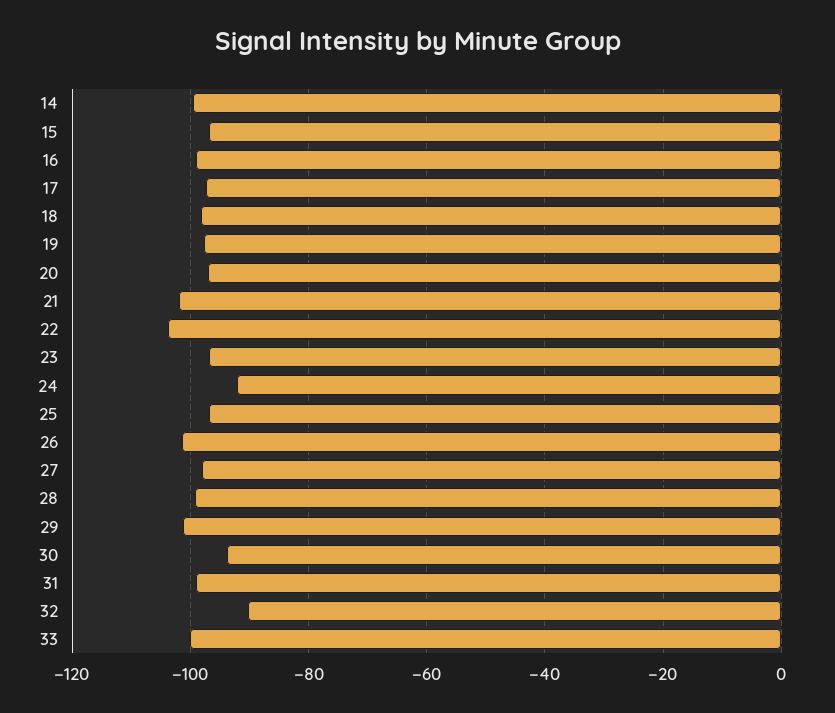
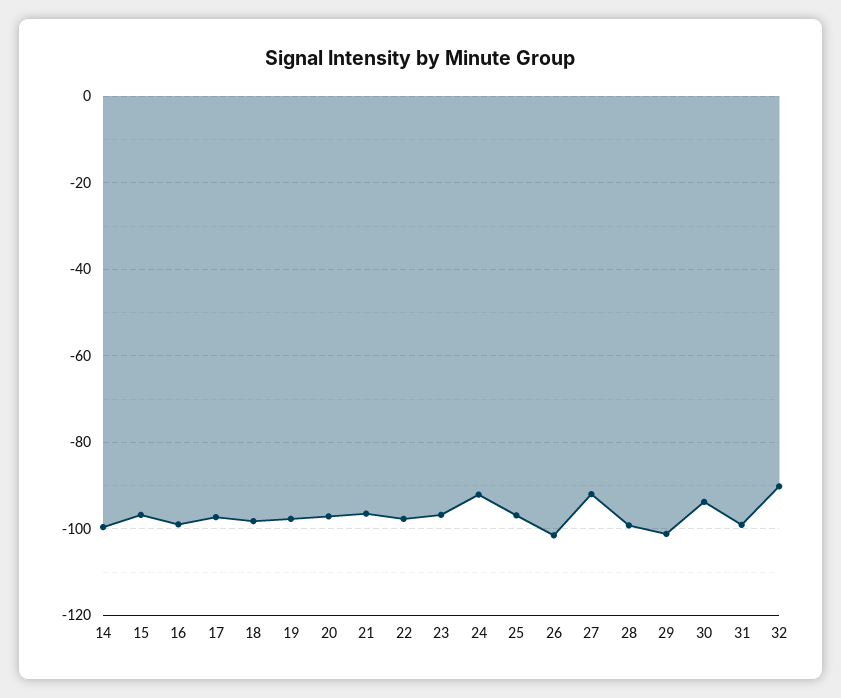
21: -102 -> -96
22: -104 -> -98
27: -98 -> -92
33: -100 -> none

